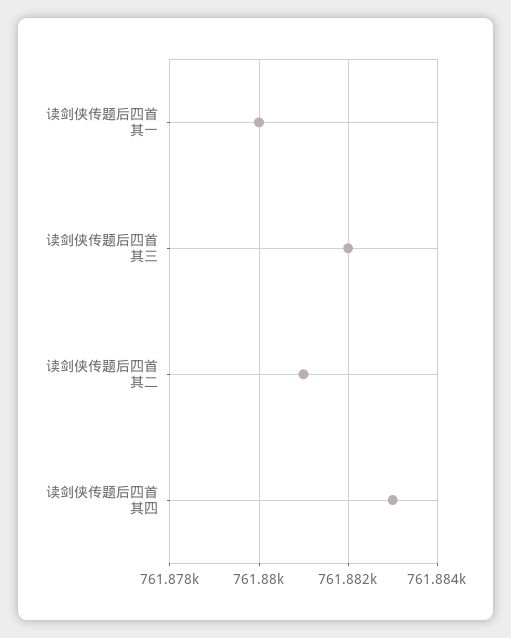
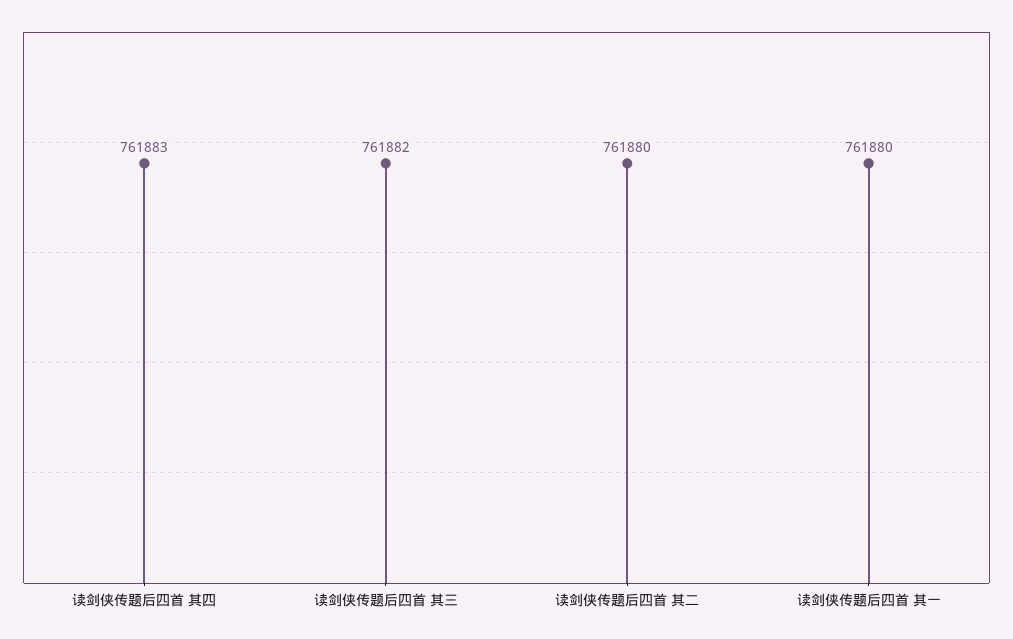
读剑侠传题后四首 其二: 761881 -> 761880

